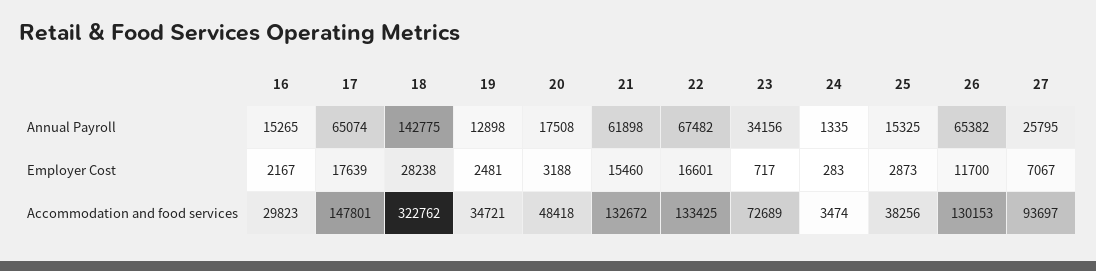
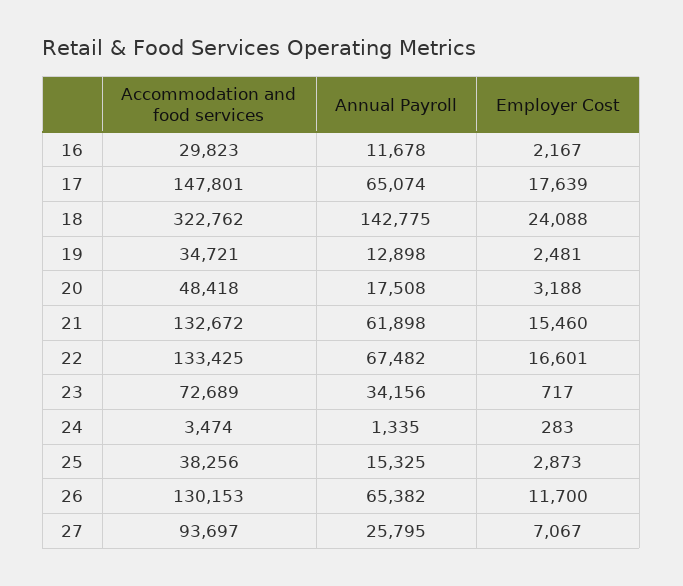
16, Annual Payroll: 15265 -> 11678
18, Employer Cost: 28238 -> 24088

